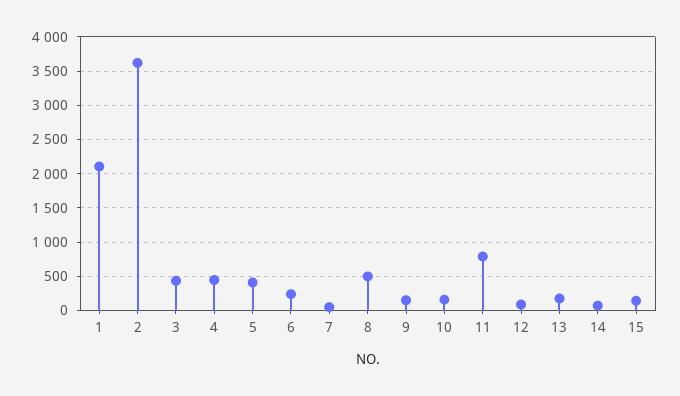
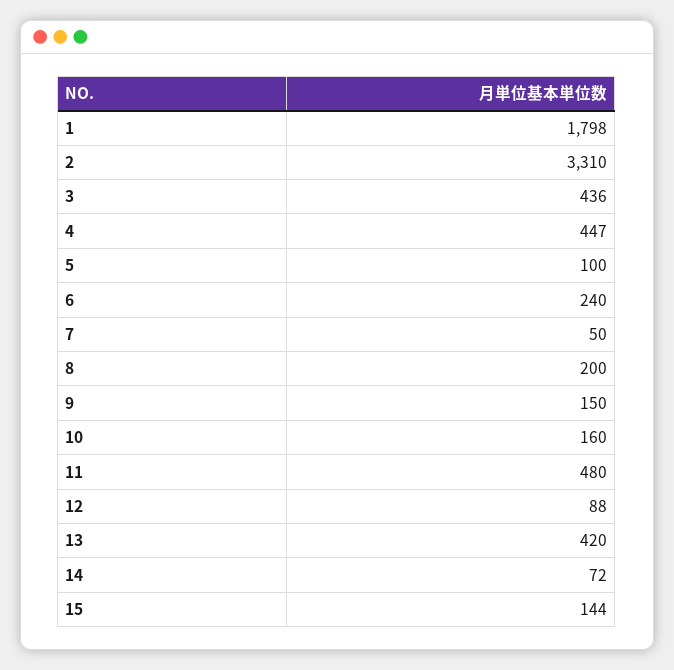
1: 2100 -> 1798
2: 3600 -> 3310
5: 400 -> 100
8: 500 -> 200
11: 800 -> 480
13: 200 -> 420

